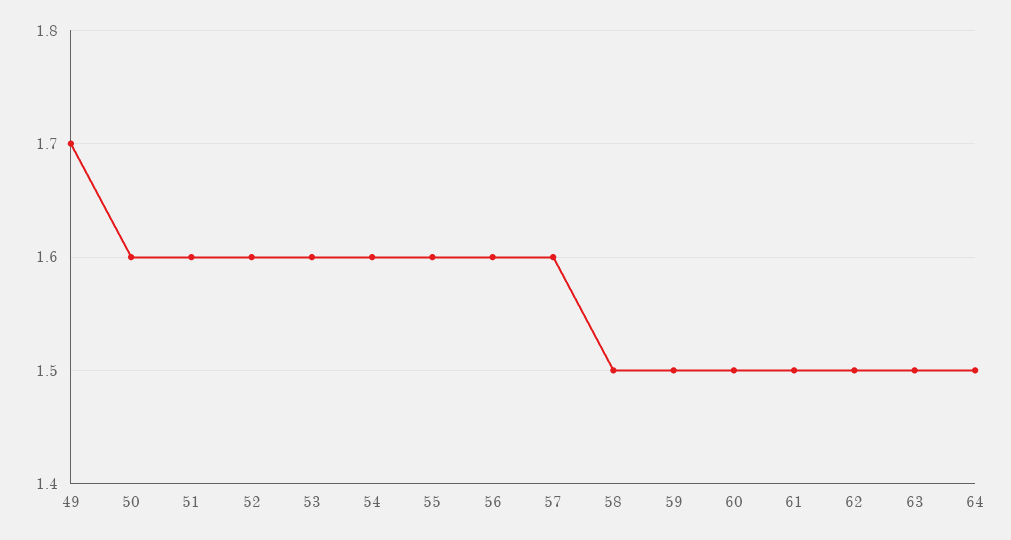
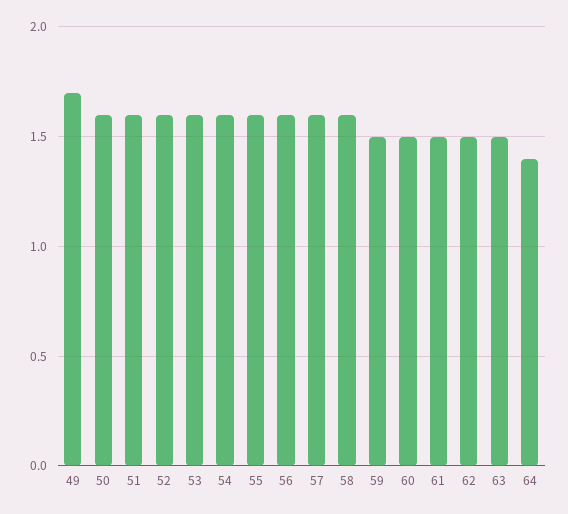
58: 1.5 -> 1.6
64: 1.5 -> 1.4

